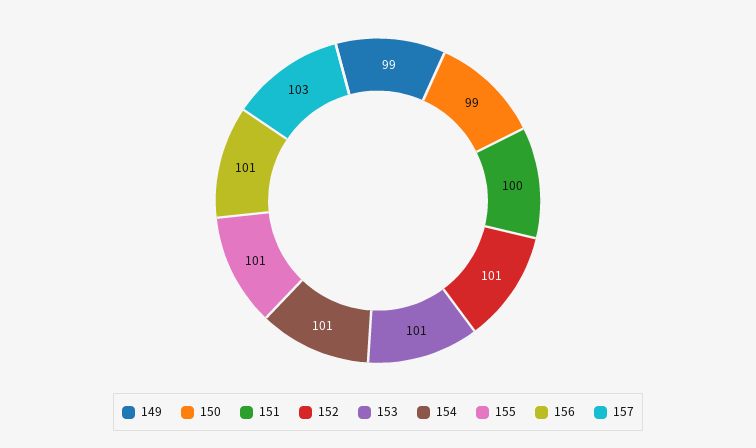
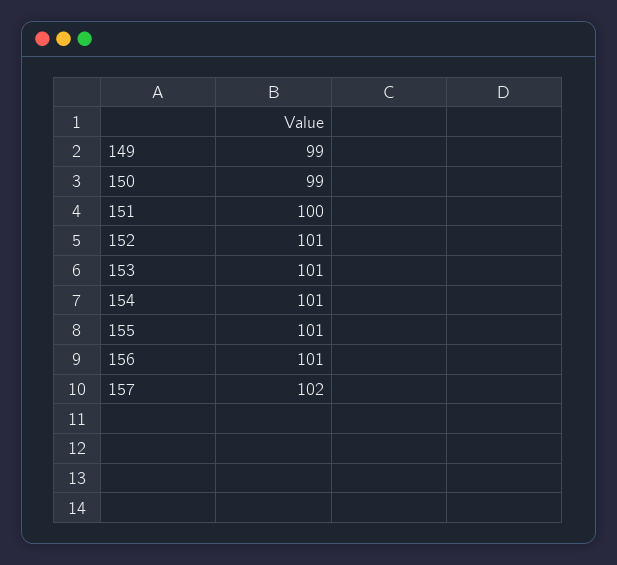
157: 103 -> 102

